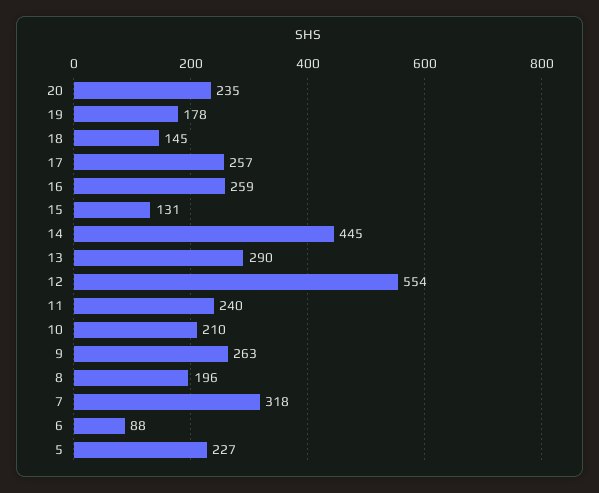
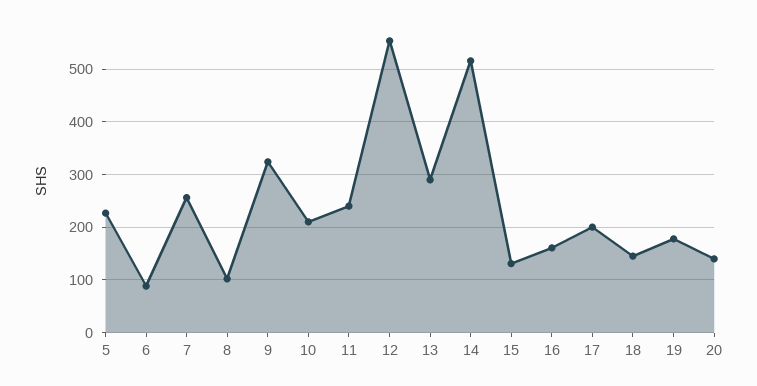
20: 235 -> 140
17: 257 -> 200
16: 259 -> 160
14: 445 -> 520
9: 263 -> 320
8: 196 -> 100
7: 318 -> 260

